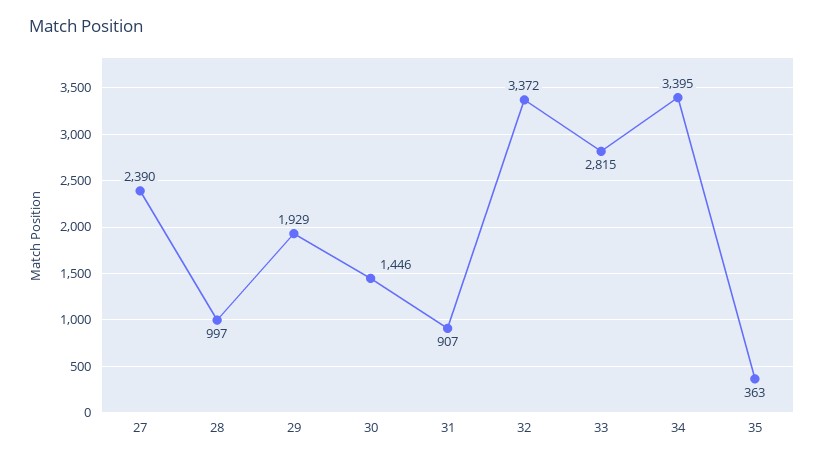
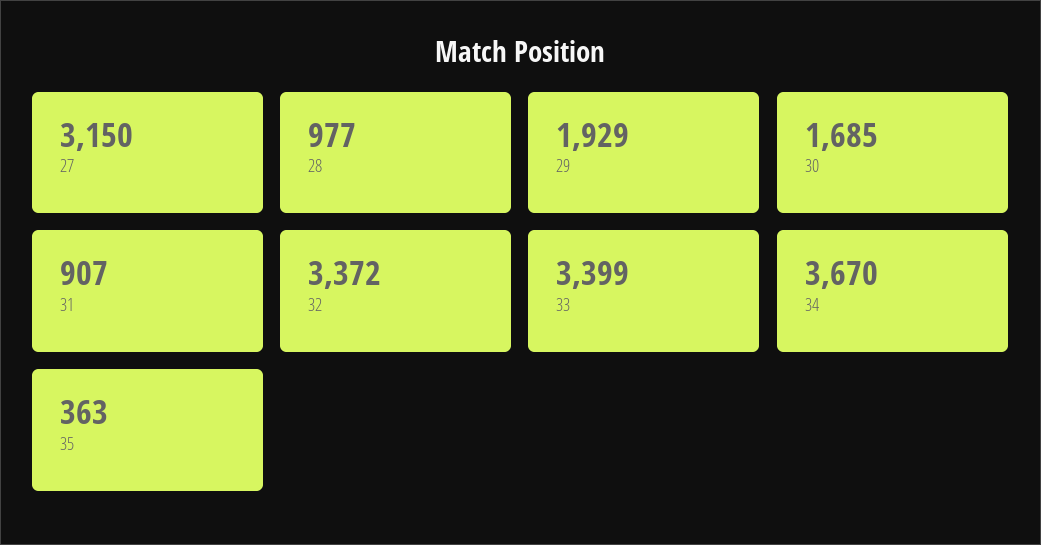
27: 2390 -> 3150
28: 997 -> 977
30: 1446 -> 1685
33: 2815 -> 3399
34: 3395 -> 3670

